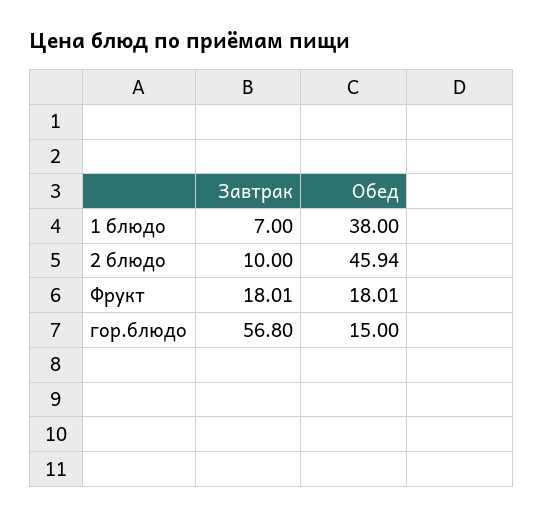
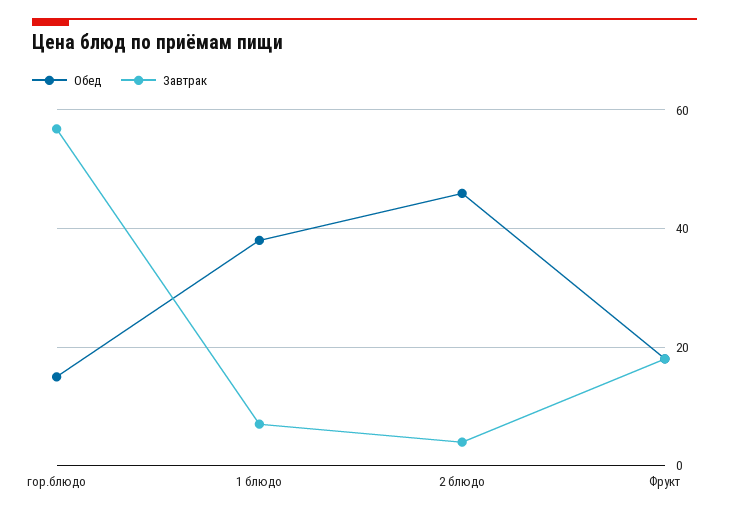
Завтрак, 2 блюдо: 10 -> 4

